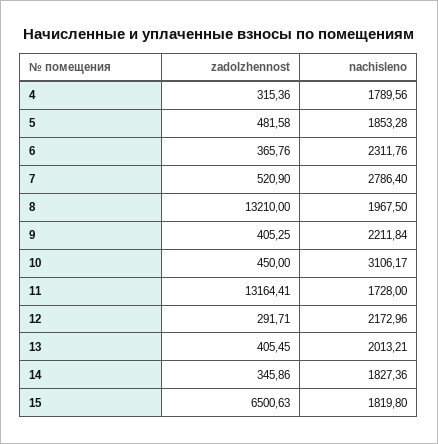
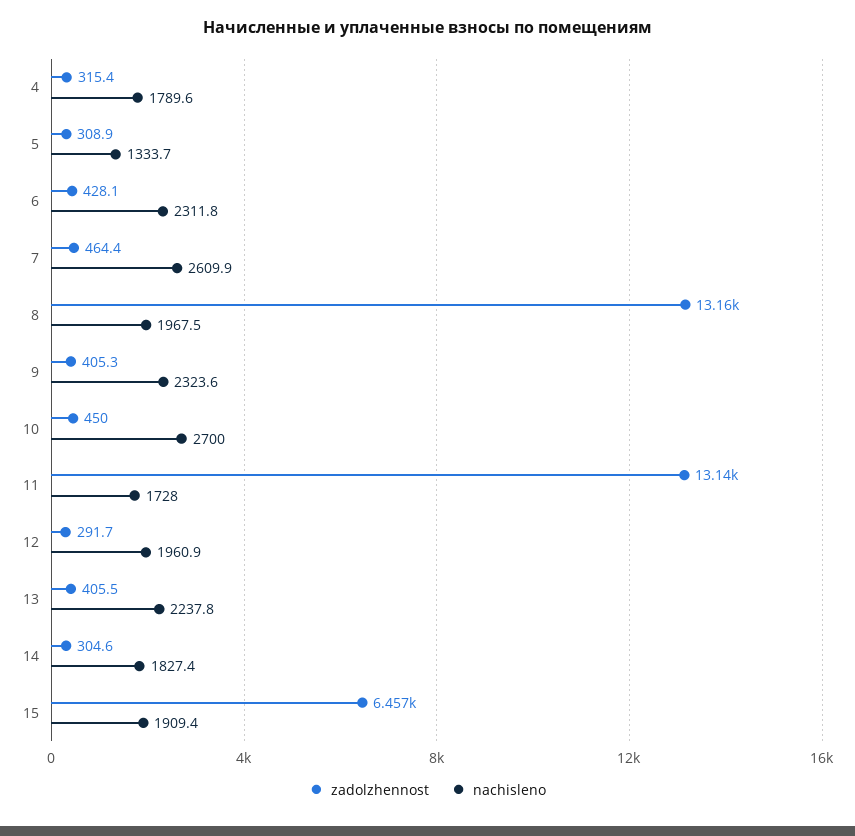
zadolzhennost, 5: 481.58 -> 308.9
nachisleno, 5: 1853.28 -> 1333.7
zadolzhennost, 6: 365.76 -> 428.1
zadolzhennost, 7: 520.9 -> 464.4
nachisleno, 7: 2786.4 -> 2609.9
zadolzhennost, 8: 13210 -> 13160
nachisleno, 9: 2211.84 -> 2323.6
nachisleno, 10: 3106.17 -> 2700
zadolzhennost, 11: 13164.41 -> 13140
nachisleno, 12: 2172.96 -> 1960.9
nachisleno, 13: 2013.21 -> 2237.8
zadolzhennost, 14: 345.86 -> 304.6
zadolzhennost, 15: 6500.63 -> 6457
nachisleno, 15: 1819.8 -> 1909.4

